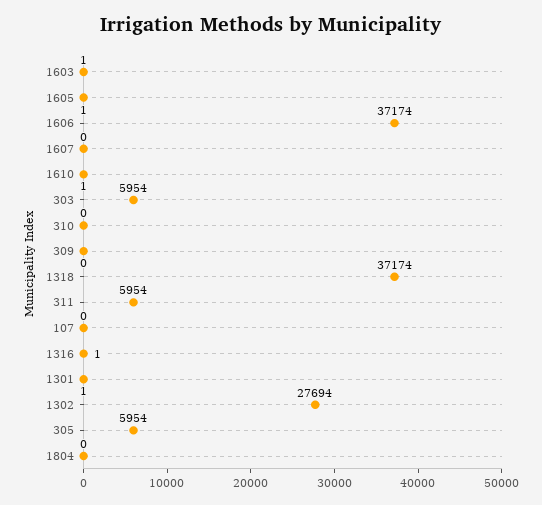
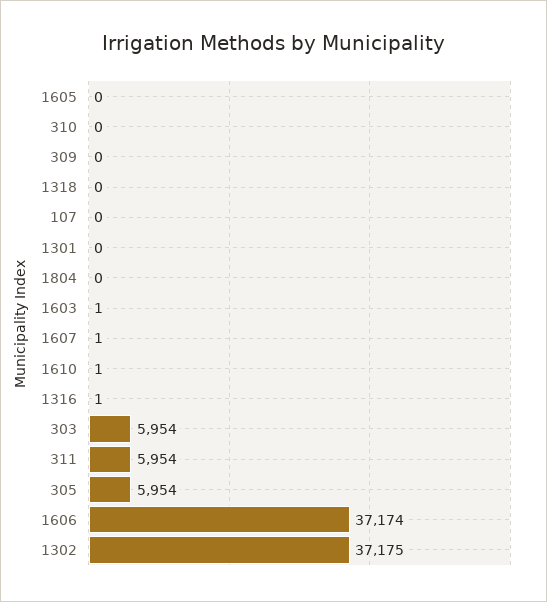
1605: 1 -> 0
1607: 0 -> 1
1318: 37174 -> 0
1301: 1 -> 0
1302: 27694 -> 37175

